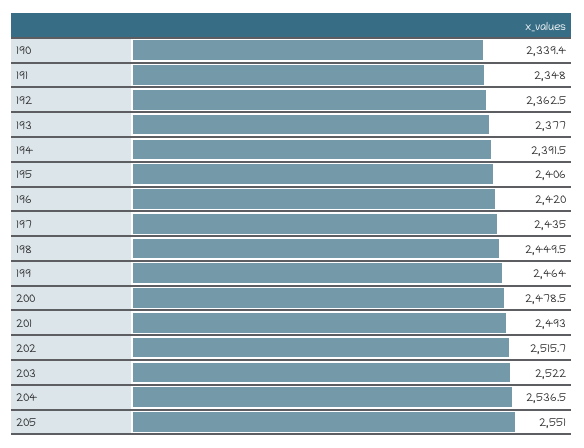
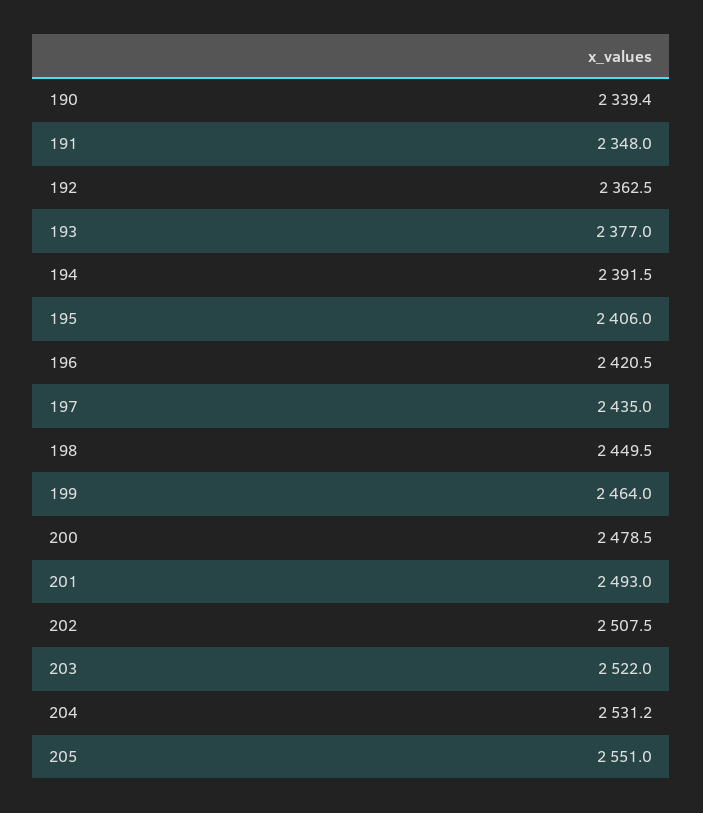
196: 2420 -> 2420.5
202: 2515.7 -> 2507.5
204: 2536.5 -> 2531.2

